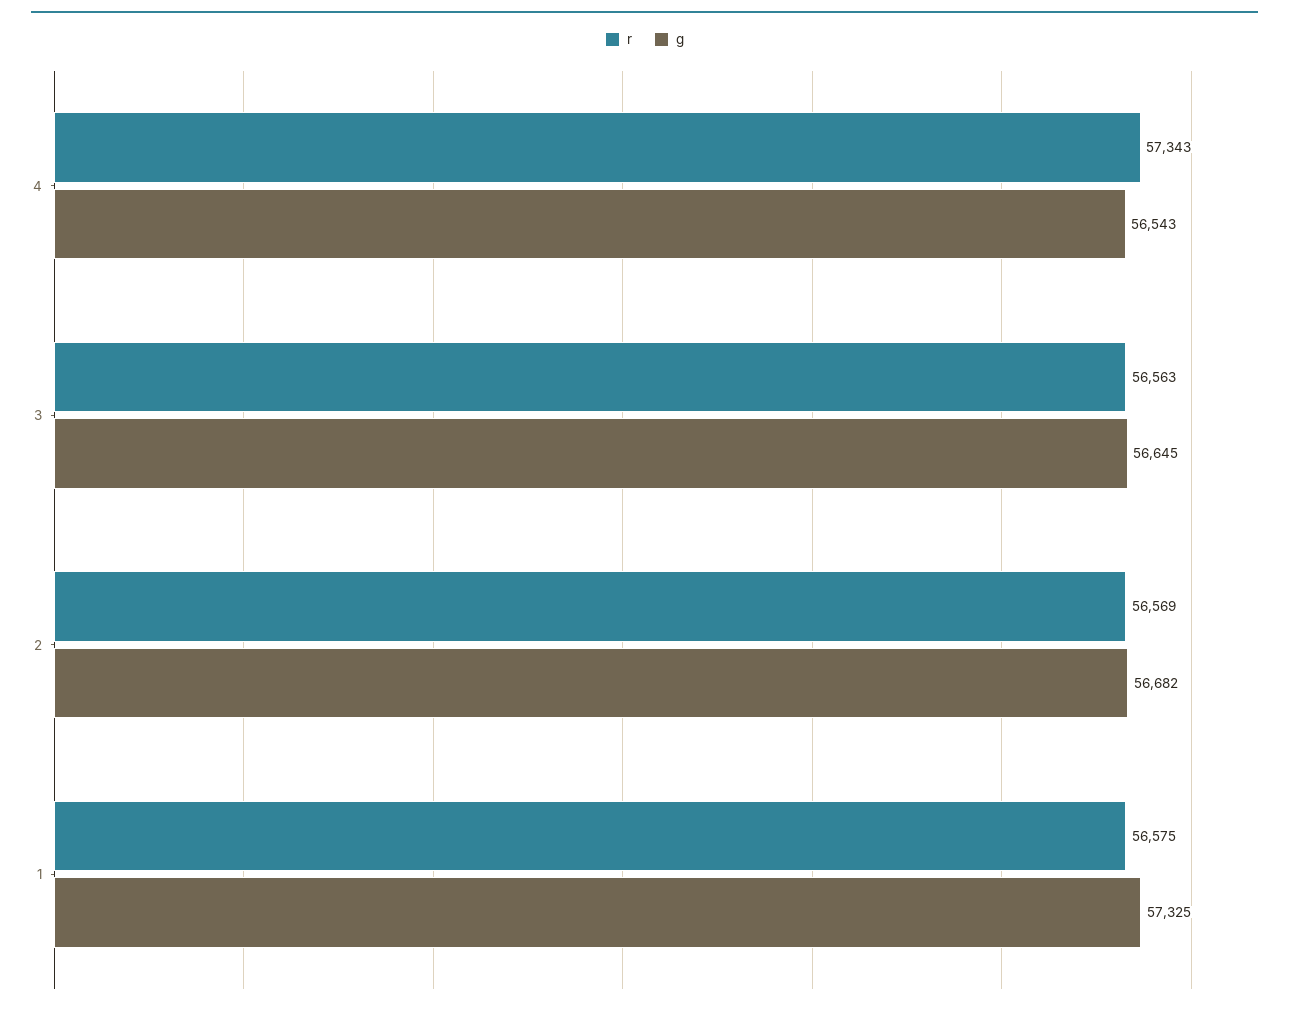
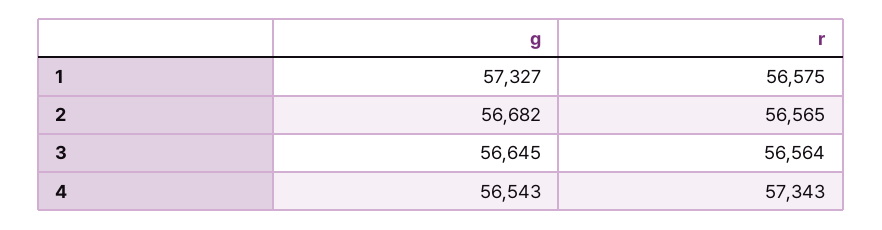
r, 3: 56563 -> 56564
r, 2: 56569 -> 56565
g, 1: 57325 -> 57327

